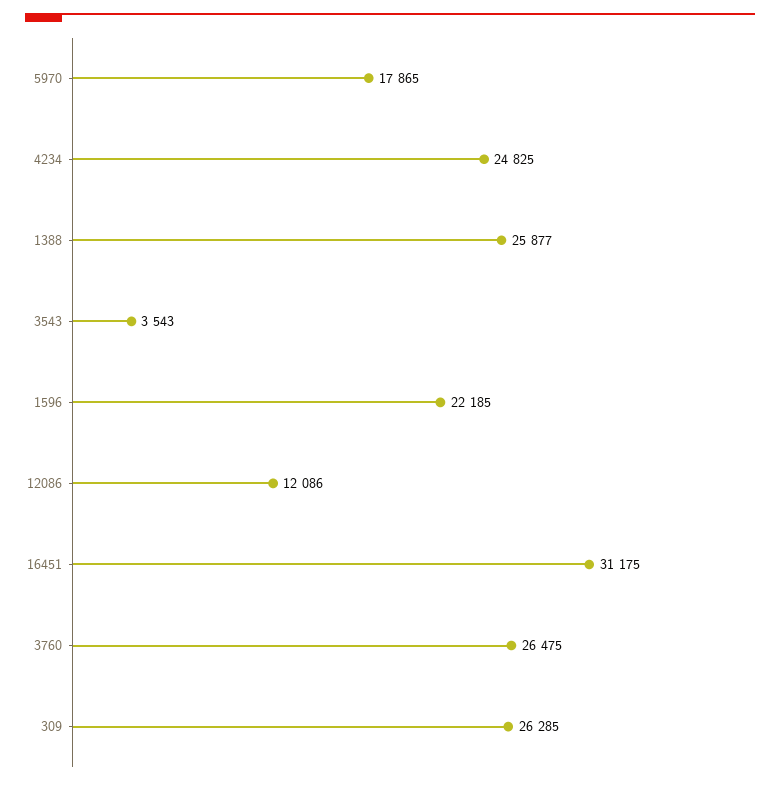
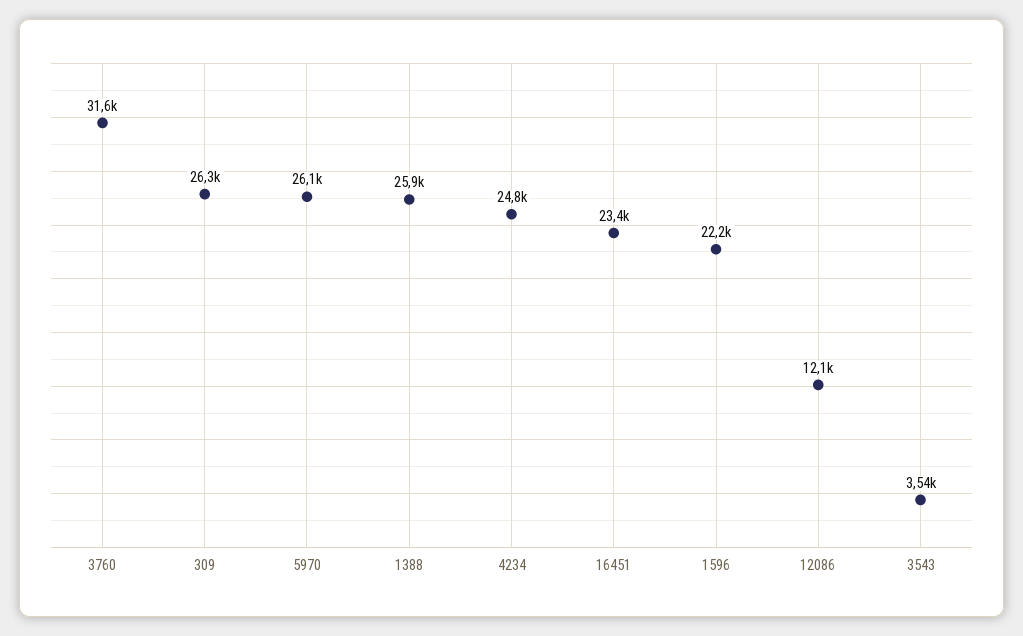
5970: 17865 -> 26100
16451: 31175 -> 23400
3760: 26475 -> 31600

